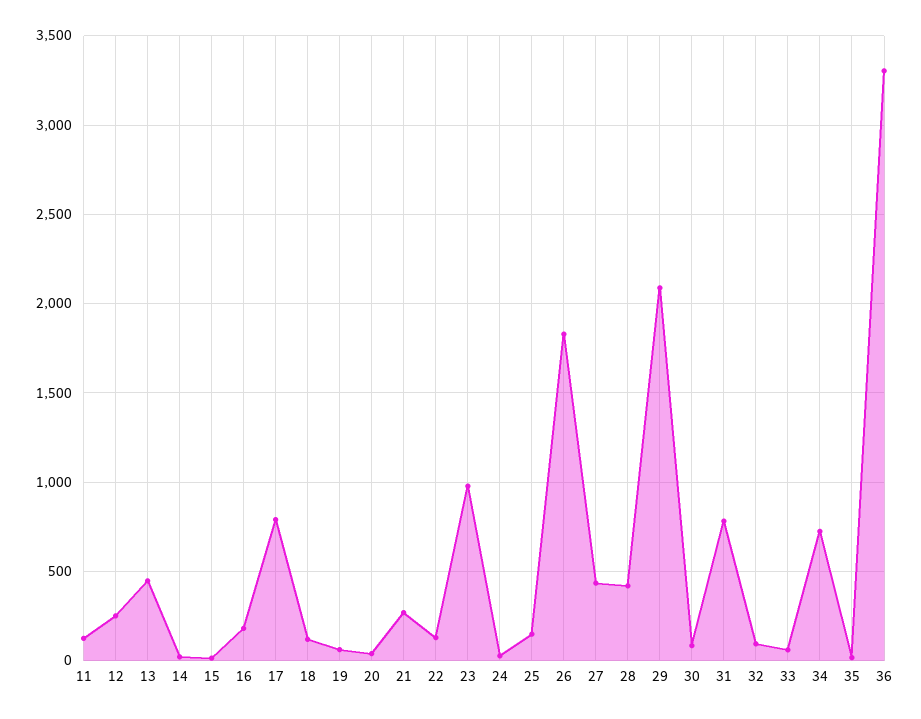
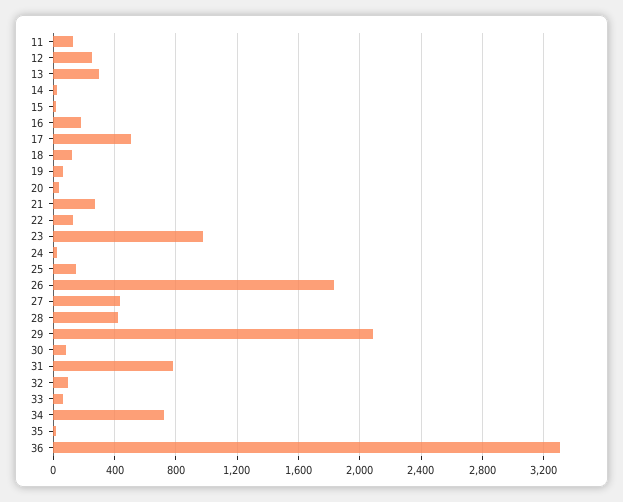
13: 450 -> 300
17: 800 -> 500

